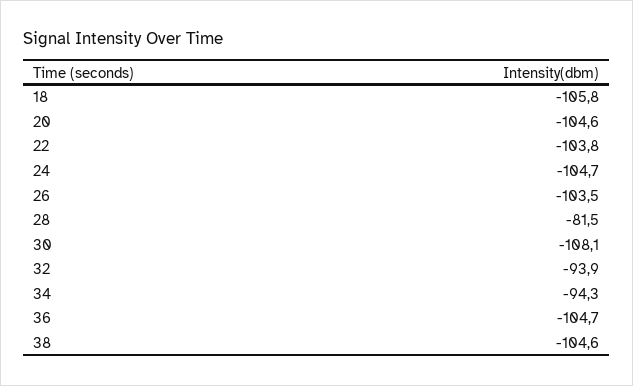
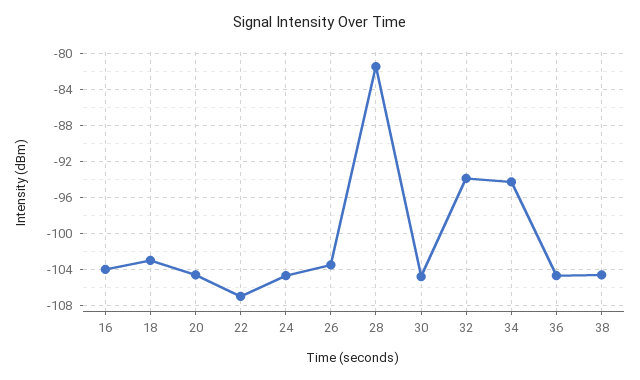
18: -105.8 -> -103
22: -103.8 -> -107
30: -108.1 -> -105
16: none -> -104

